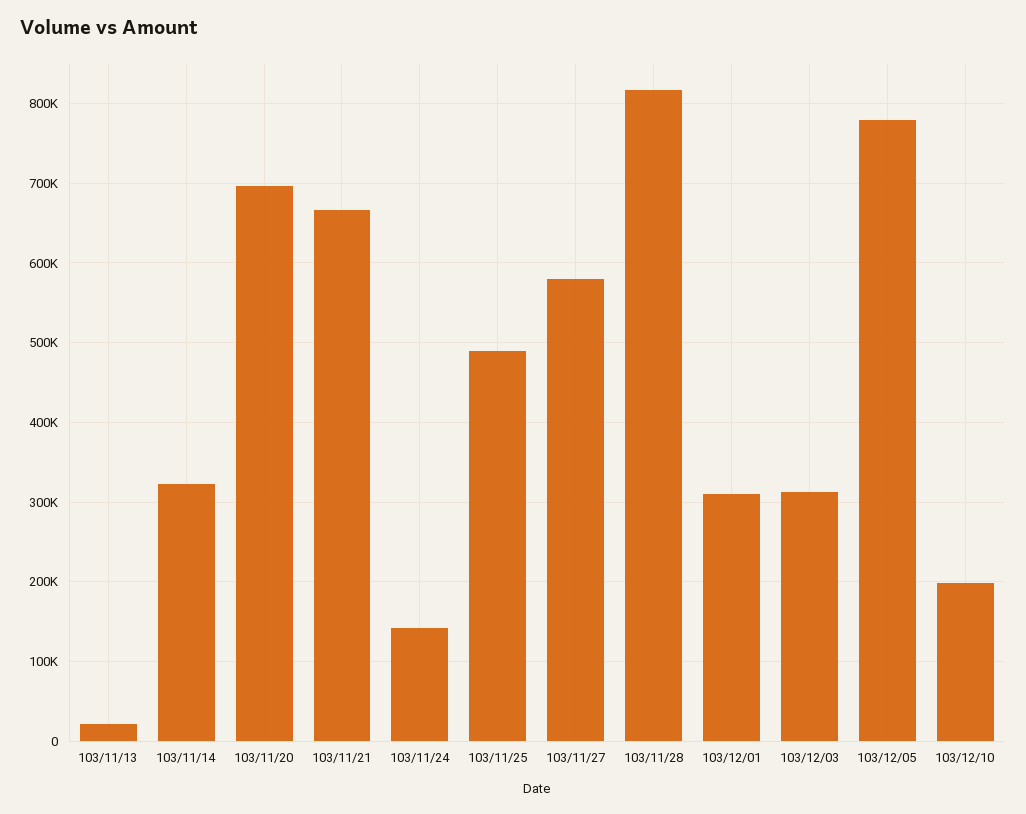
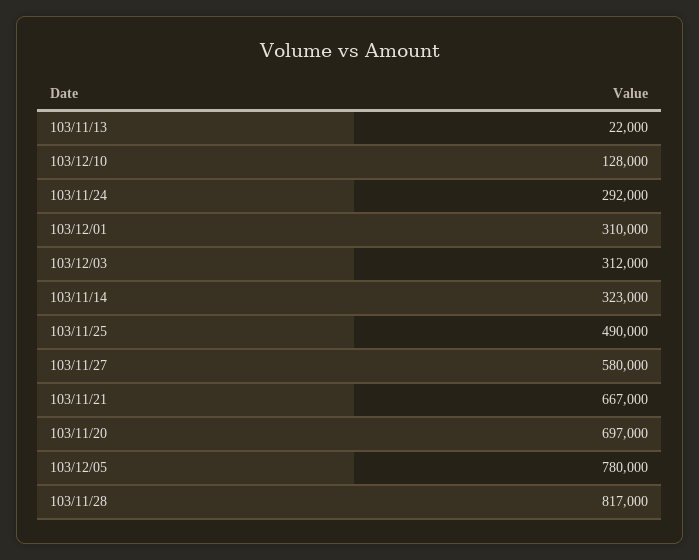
103/11/24: 140000 -> 292000
103/12/10: 200000 -> 128000

